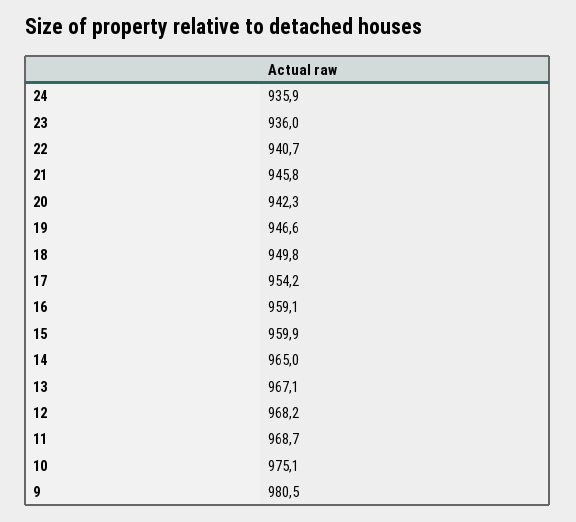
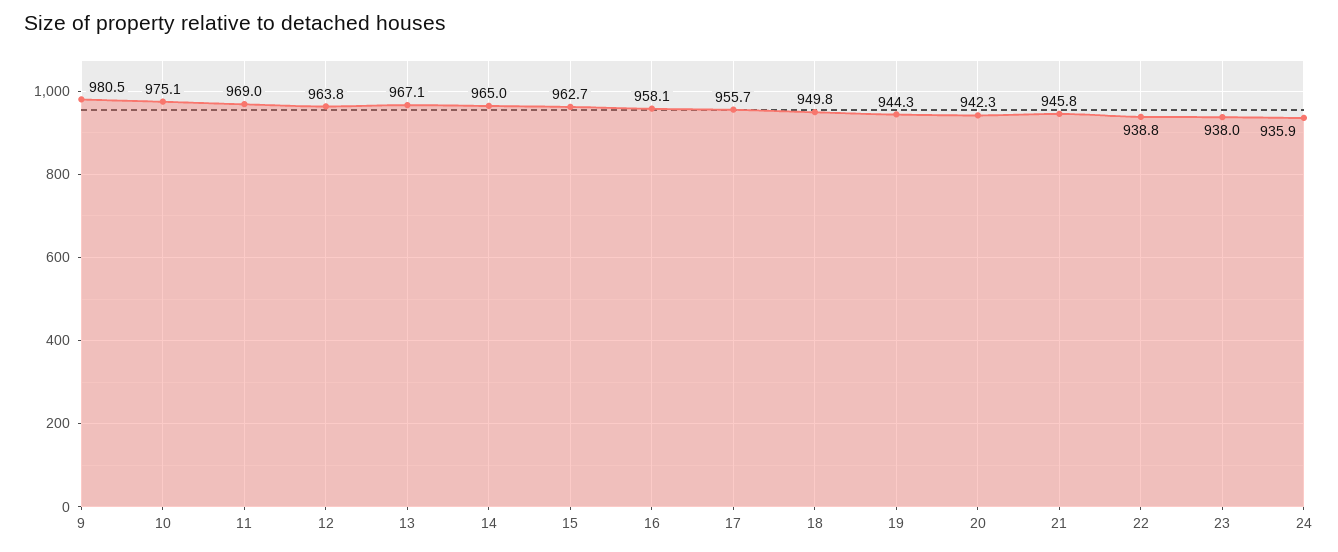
23: 936 -> 938
22: 940.7 -> 938.8
19: 946.6 -> 944.3
17: 954.2 -> 955.7
16: 959.1 -> 958.1
15: 959.9 -> 962.7
12: 968.2 -> 963.8
11: 968.7 -> 969

